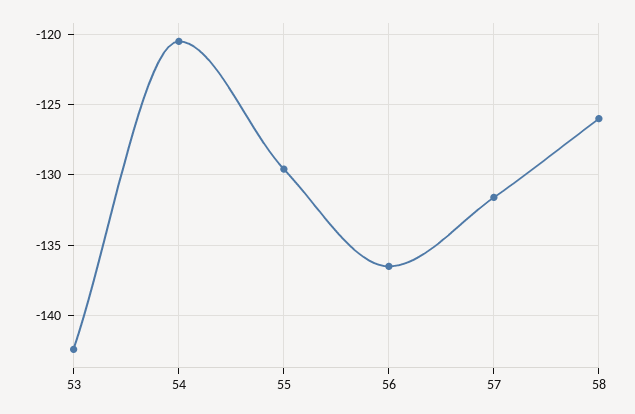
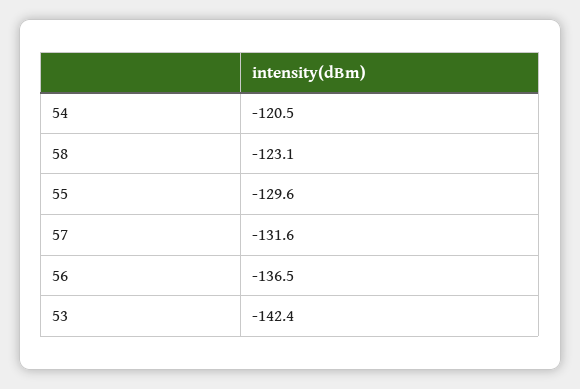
58: -126 -> -123.1

